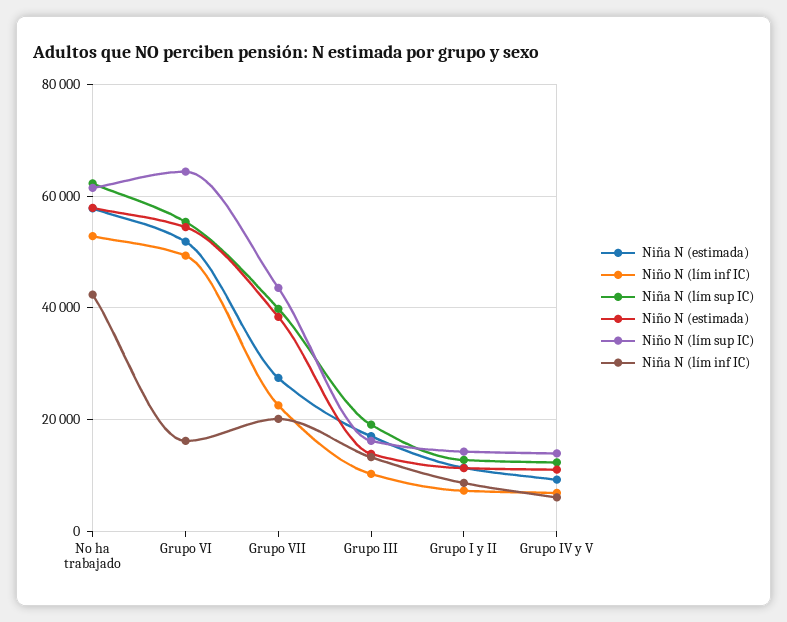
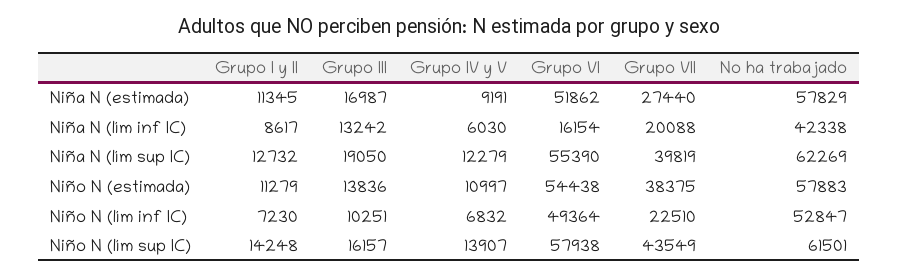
Niño N (lím sup IC), Grupo VI: 64000 -> 57938

